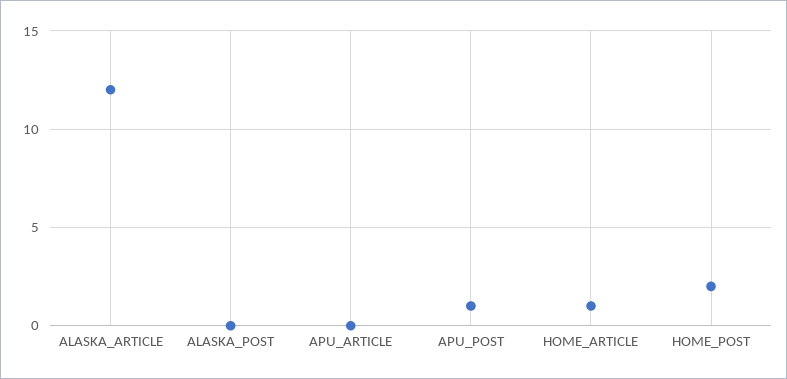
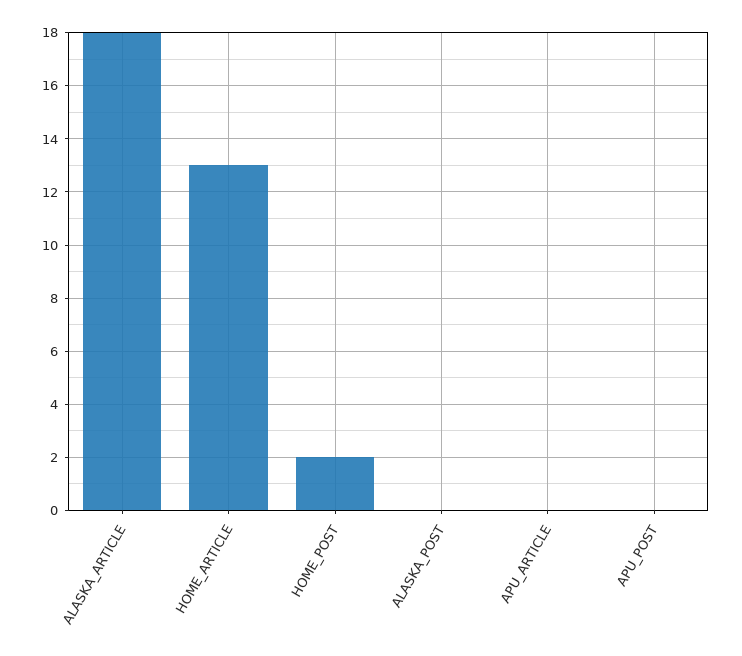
ALASKA_ARTICLE: 12 -> 18
APU_POST: 1 -> 0
HOME_ARTICLE: 1 -> 13

